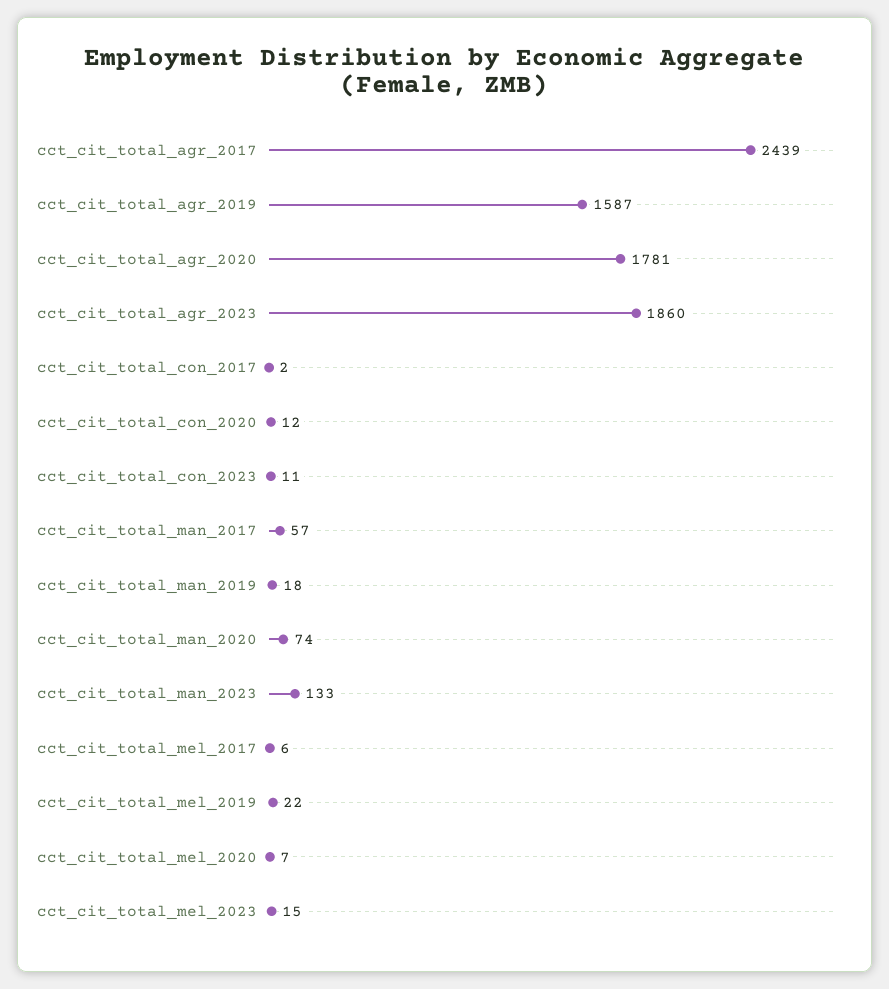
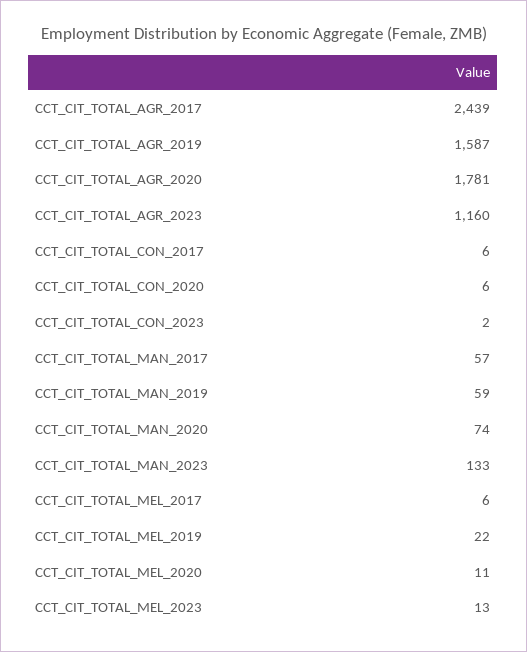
cct_cit_total_agr_2023: 1860 -> 1160
cct_cit_total_con_2017: 2 -> 6
cct_cit_total_con_2020: 12 -> 6
cct_cit_total_con_2023: 11 -> 2
cct_cit_total_man_2019: 18 -> 59
cct_cit_total_mel_2020: 7 -> 11
cct_cit_total_mel_2023: 15 -> 13

